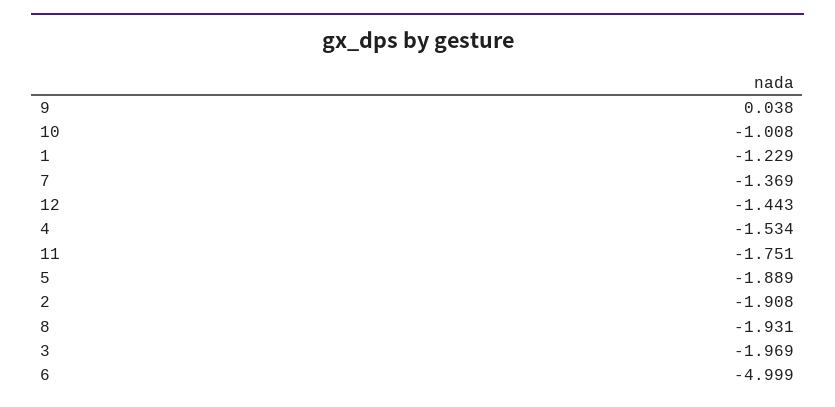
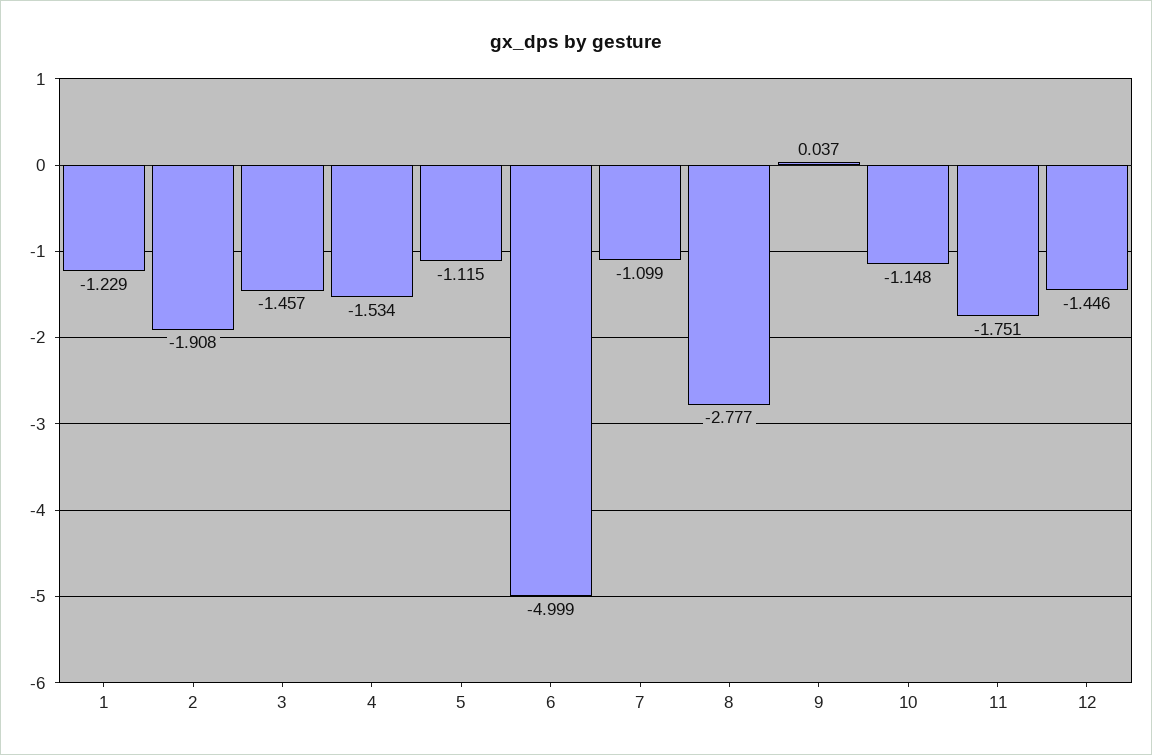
9: 0.038 -> 0.037
10: -1.008 -> -1.148
7: -1.369 -> -1.099
12: -1.443 -> -1.446
5: -1.889 -> -1.115
8: -1.931 -> -2.777
3: -1.969 -> -1.457

